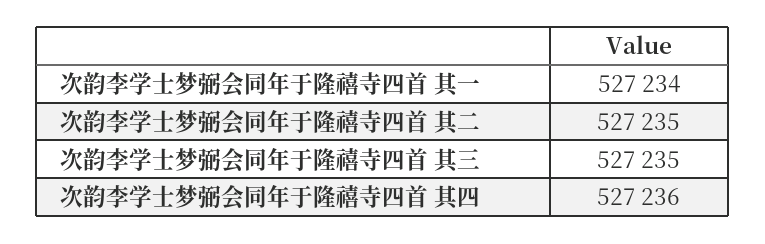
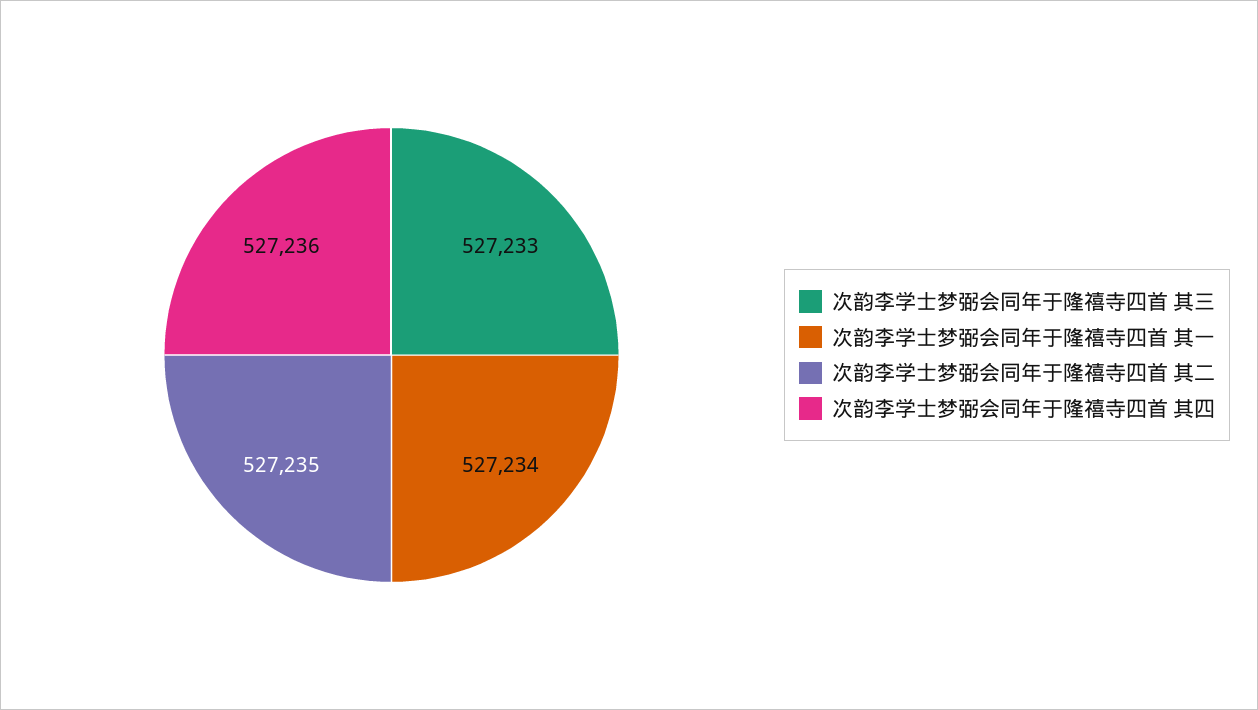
次韵李学士梦弼会同年于隆禧寺四首 其三: 527235 -> 527233

